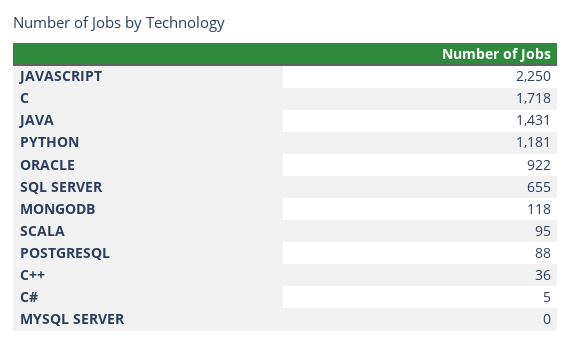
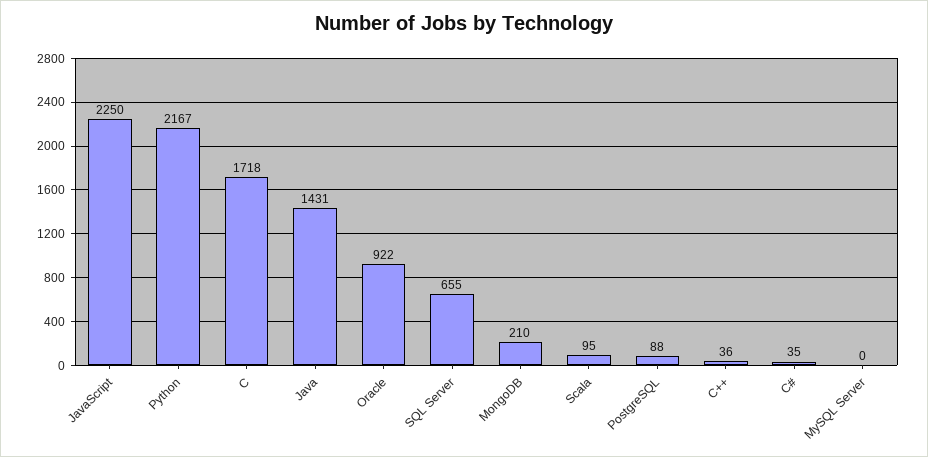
PYTHON: 1181 -> 2167
MONGODB: 118 -> 210
C#: 5 -> 35

